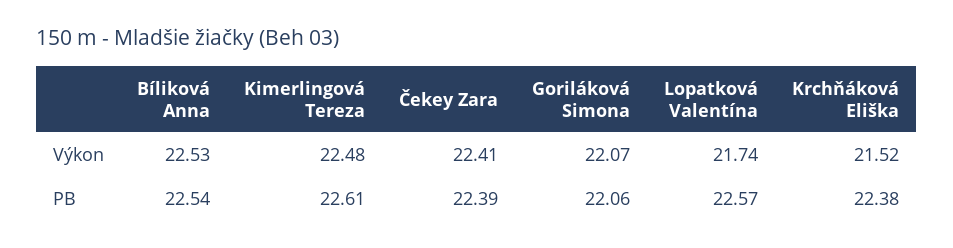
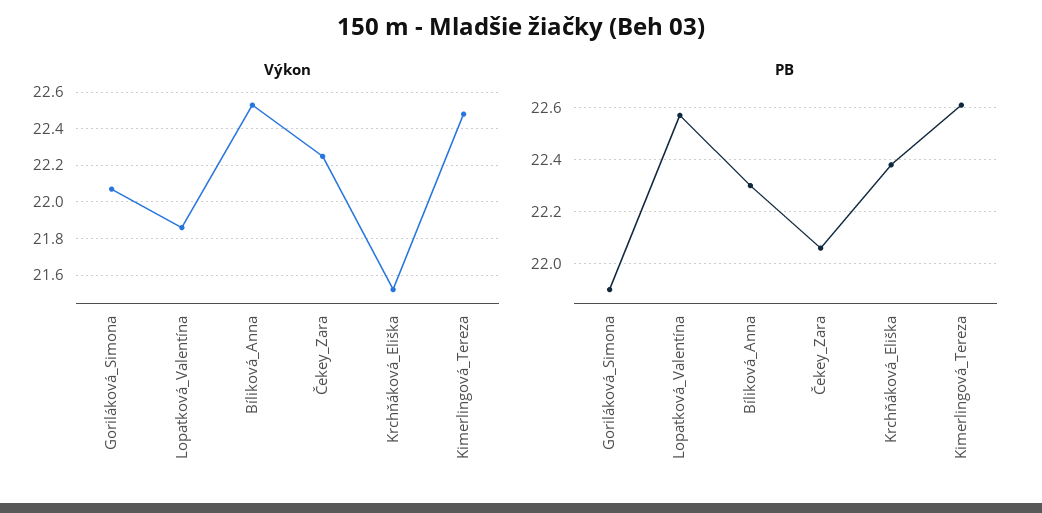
Výkon, Čekey Zara: 22.41 -> 22.25
Výkon, Lopatková Valentína: 21.74 -> 21.85
PB, Bíliková Anna: 22.54 -> 22.3
PB, Čekey Zara: 22.39 -> 22.05
PB, Goriláková Simona: 22.06 -> 21.9

